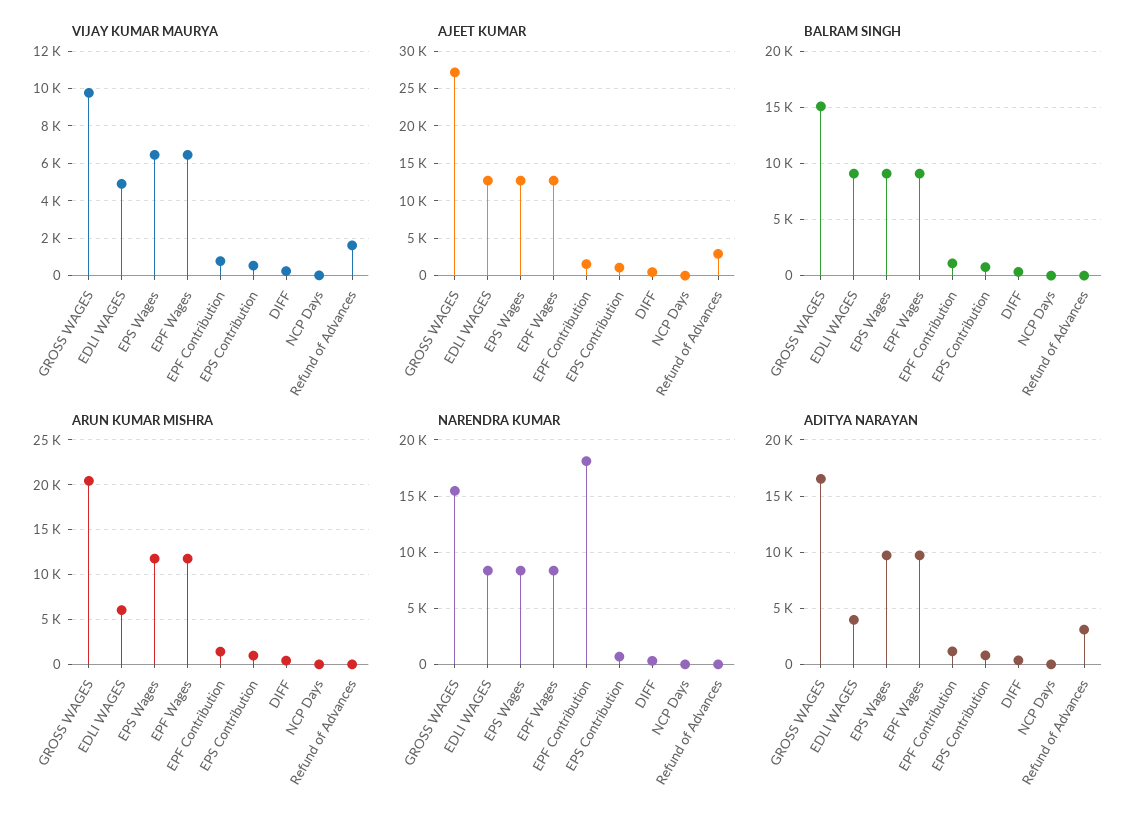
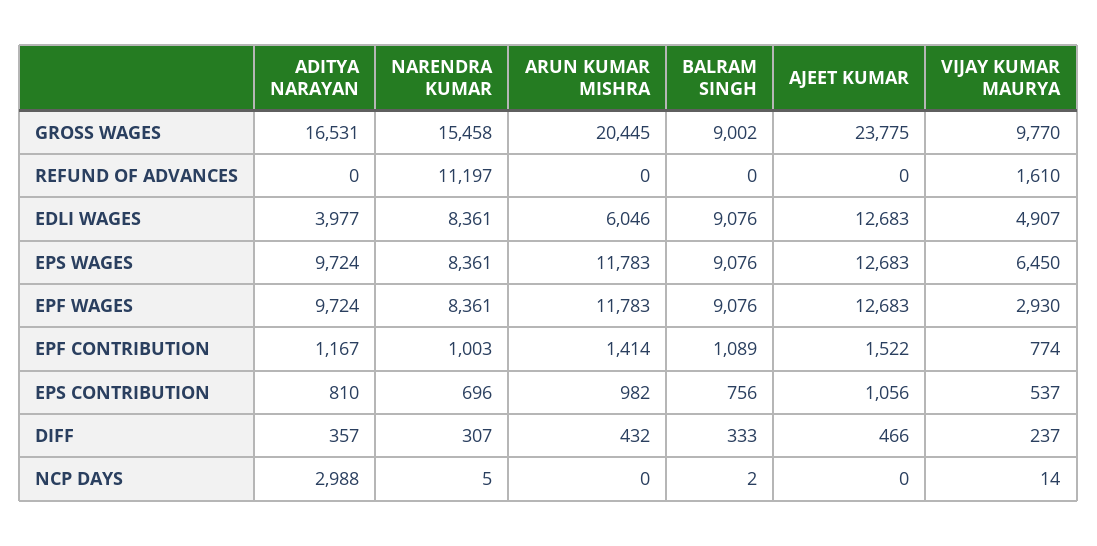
VIJAY KUMAR MAURYA, EPF Wages: 6500 -> 2930
AJEET KUMAR, GROSS WAGES: 27000 -> 23775
AJEET KUMAR, Refund of Advances: 3000 -> 0
BALRAM SINGH, GROSS WAGES: 15000 -> 9002
NARENDRA KUMAR, EPF Contribution: 18000 -> 1003
NARENDRA KUMAR, Refund of Advances: 0 -> 11197
ADITYA NARAYAN, NCP Days: 0 -> 2988
ADITYA NARAYAN, Refund of Advances: 3000 -> 0

